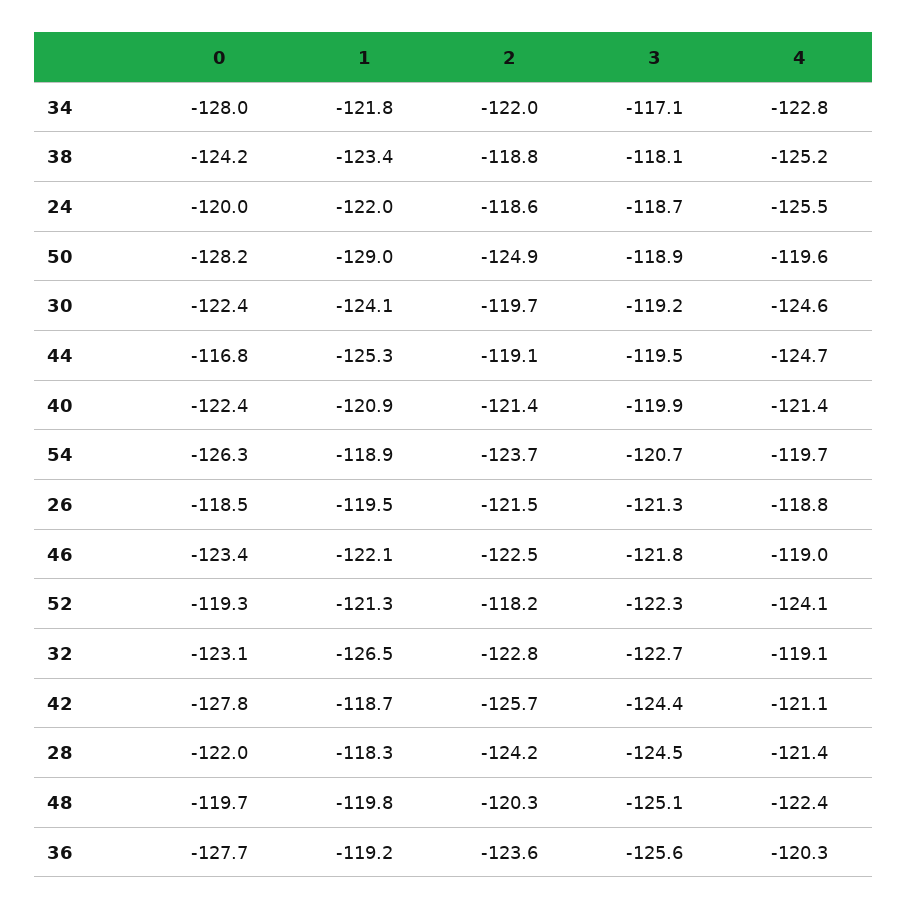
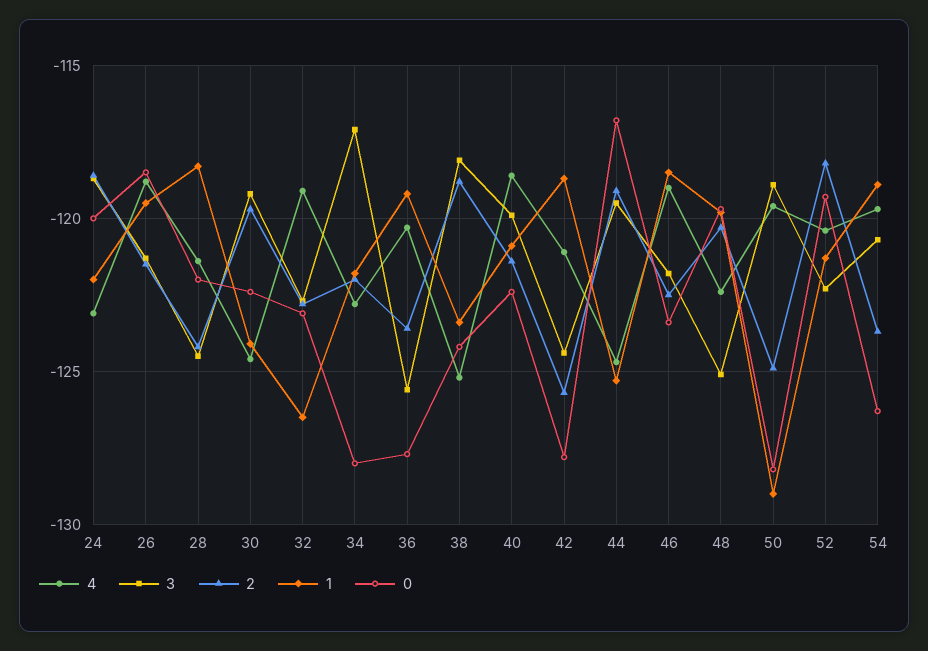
4, 24: -125.5 -> -123
4, 40: -121.4 -> -118.5
1, 46: -122.1 -> -118.5
4, 52: -124.1 -> -120.5

